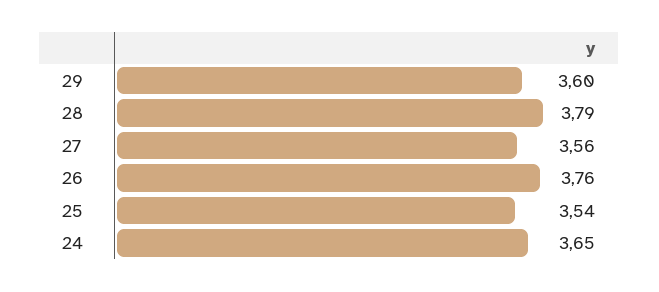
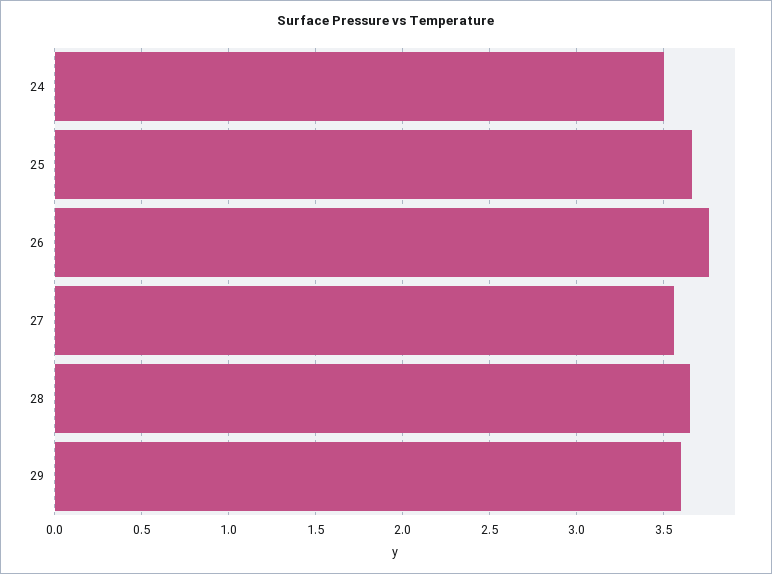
28: 3.79 -> 3.65
25: 3.54 -> 3.65
24: 3.65 -> 3.5

